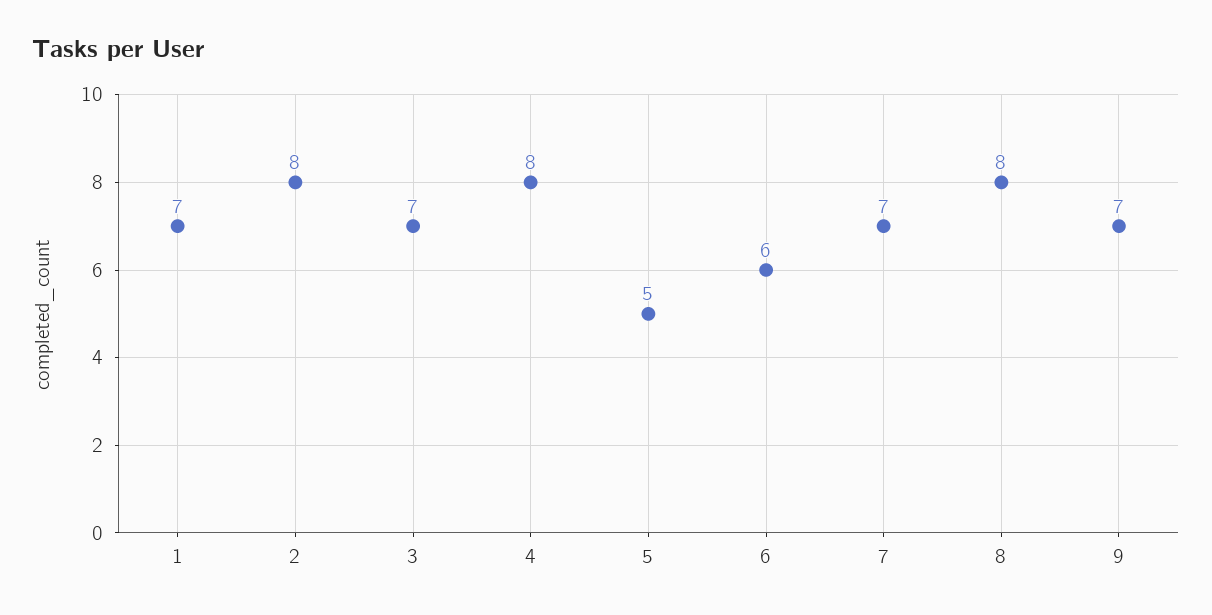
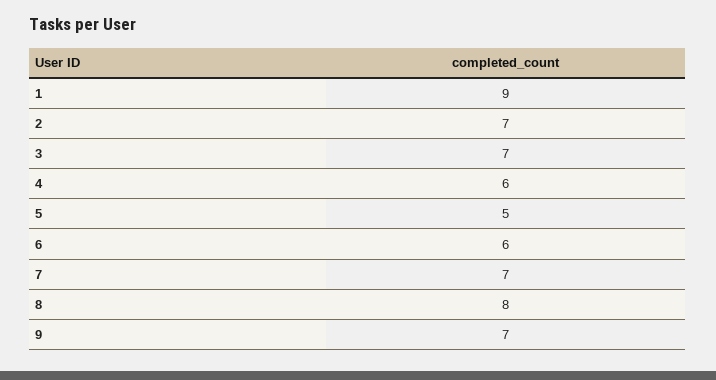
1: 7 -> 9
2: 8 -> 7
4: 8 -> 6

